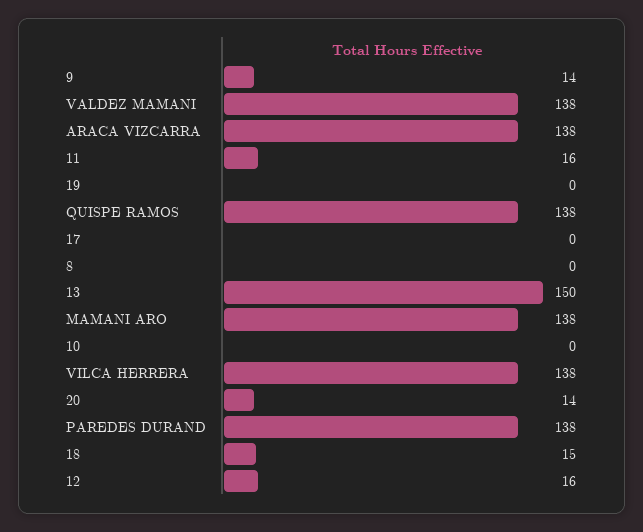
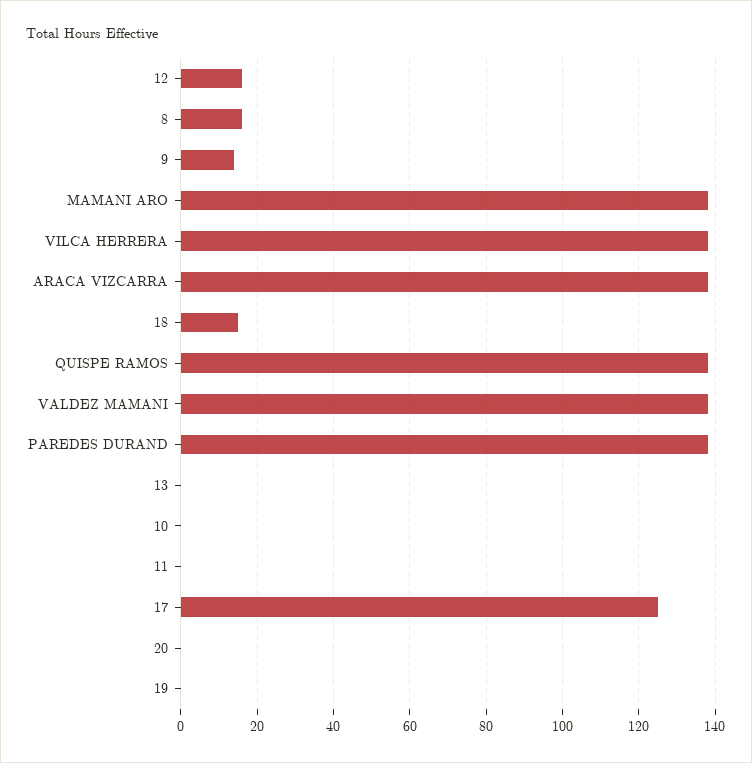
11: 16 -> 0
17: 0 -> 125
8: 0 -> 15
13: 150 -> 0
20: 14 -> 0

